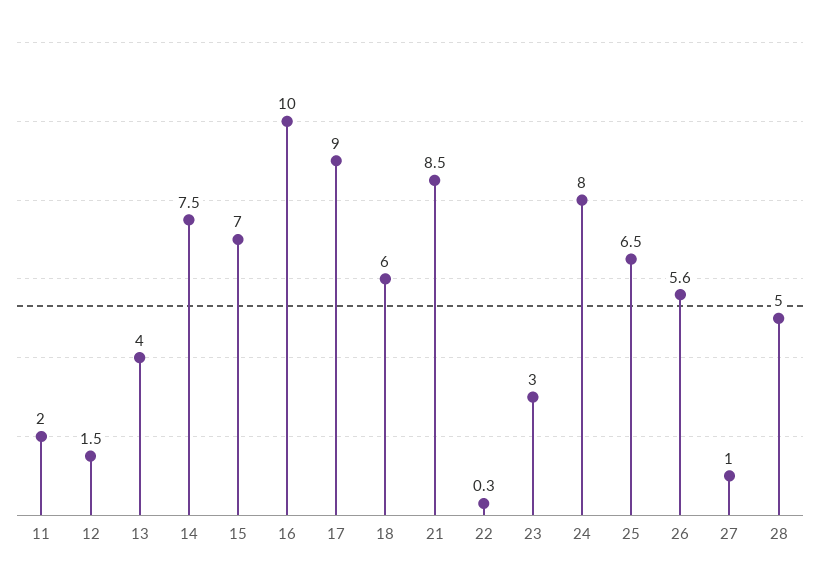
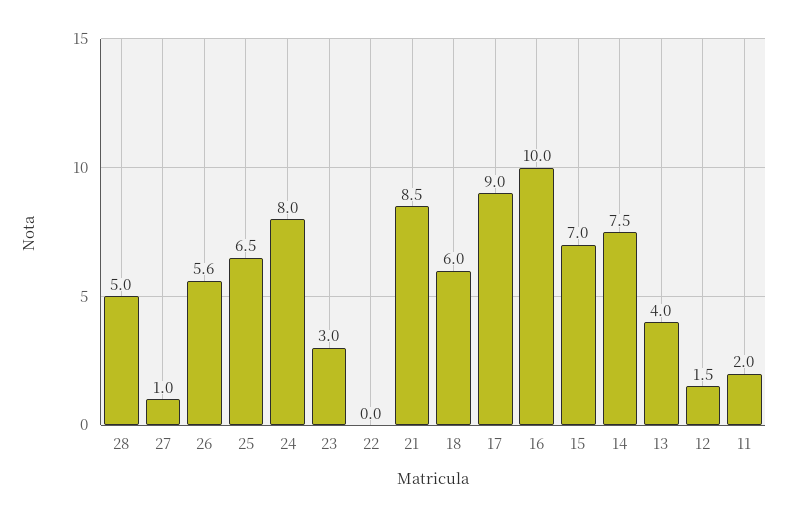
22: 0.3 -> 0

